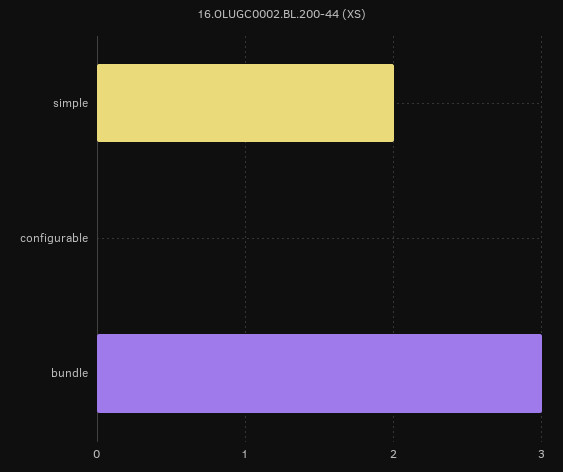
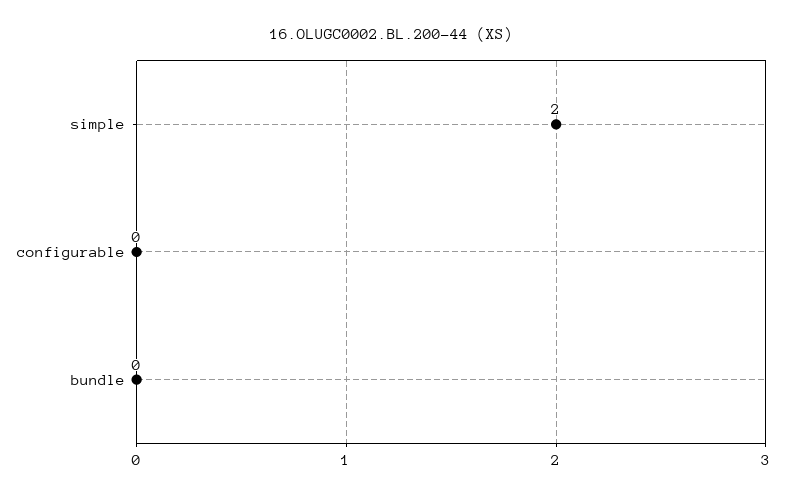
bundle: 3 -> 0

